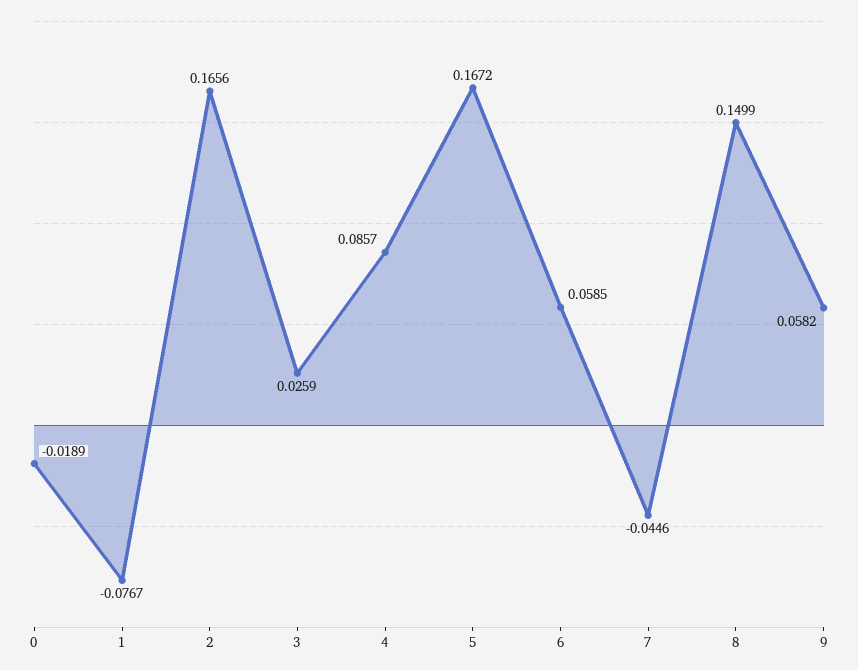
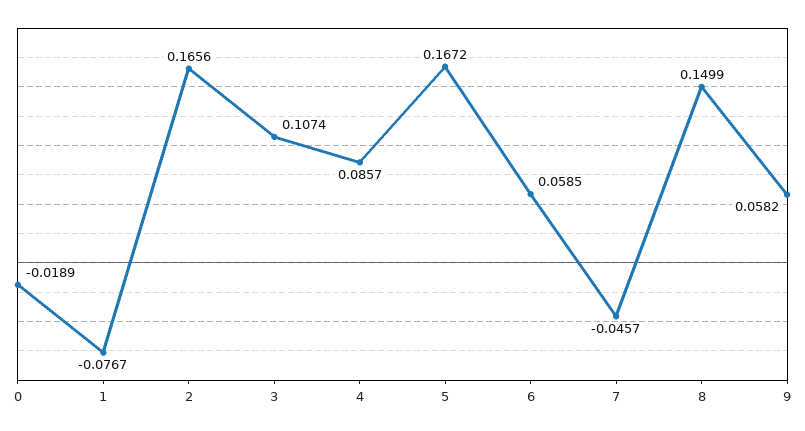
3: 0.0259 -> 0.1074
7: -0.0446 -> -0.0457

